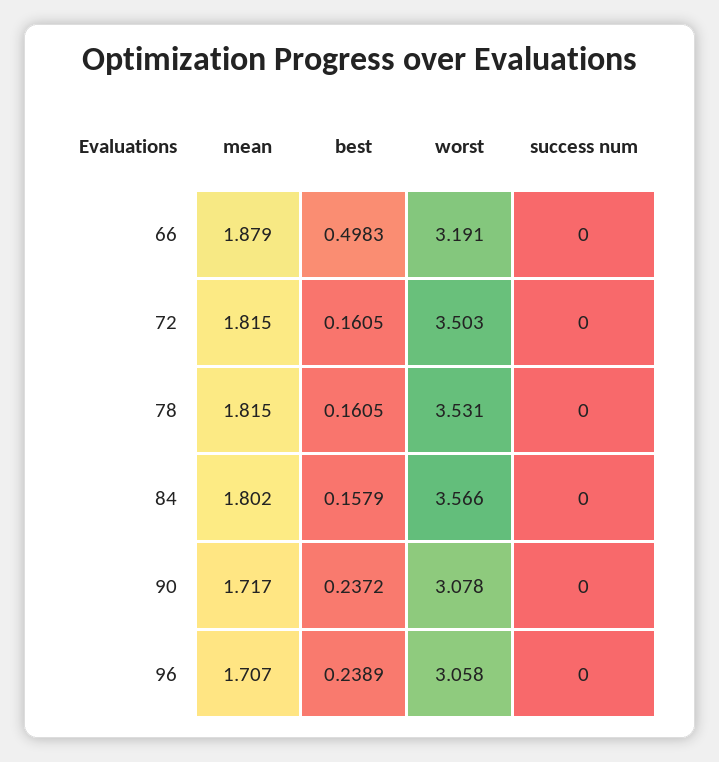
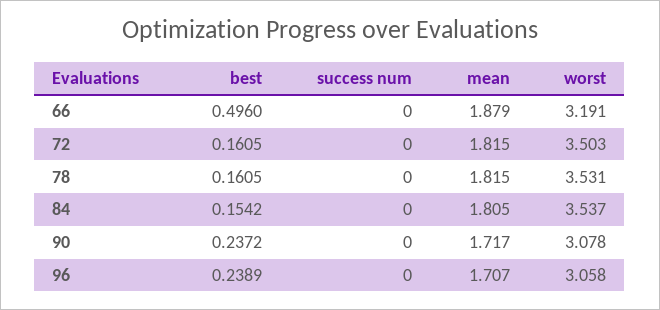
best, 66: 0.4983 -> 0.496
mean, 84: 1.802 -> 1.805
best, 84: 0.1579 -> 0.1542
worst, 84: 3.566 -> 3.537

